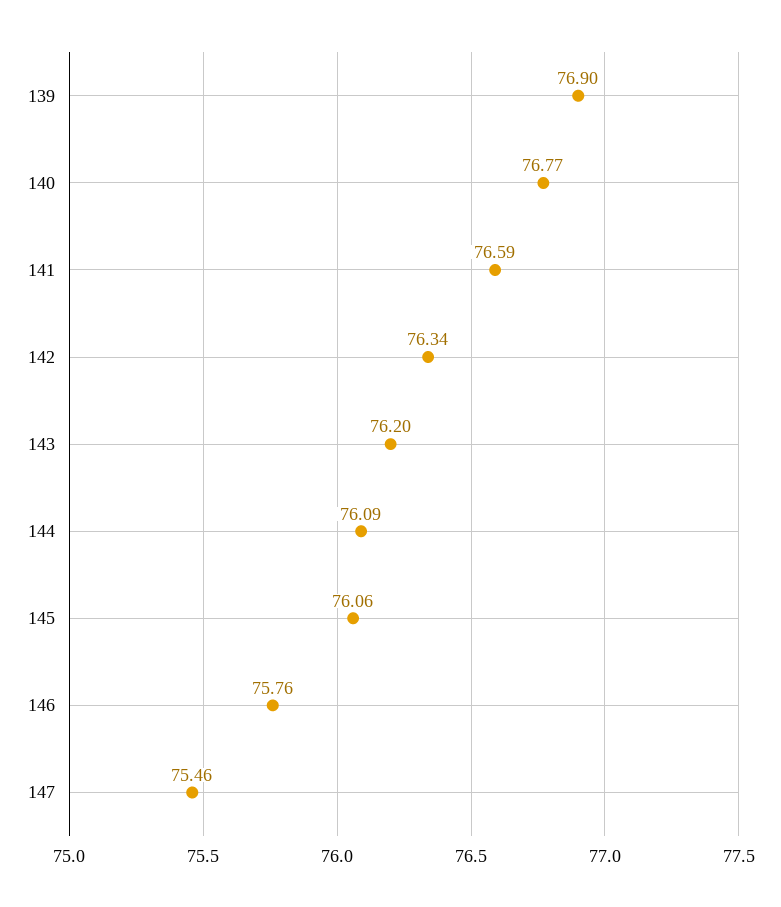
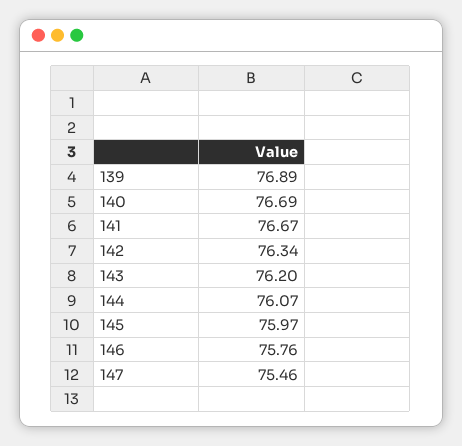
139: 76.9 -> 76.89
140: 76.77 -> 76.69
141: 76.59 -> 76.67
144: 76.09 -> 76.07
145: 76.06 -> 75.97

